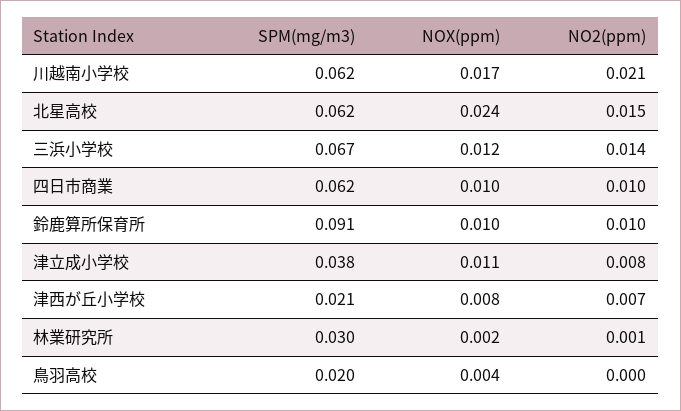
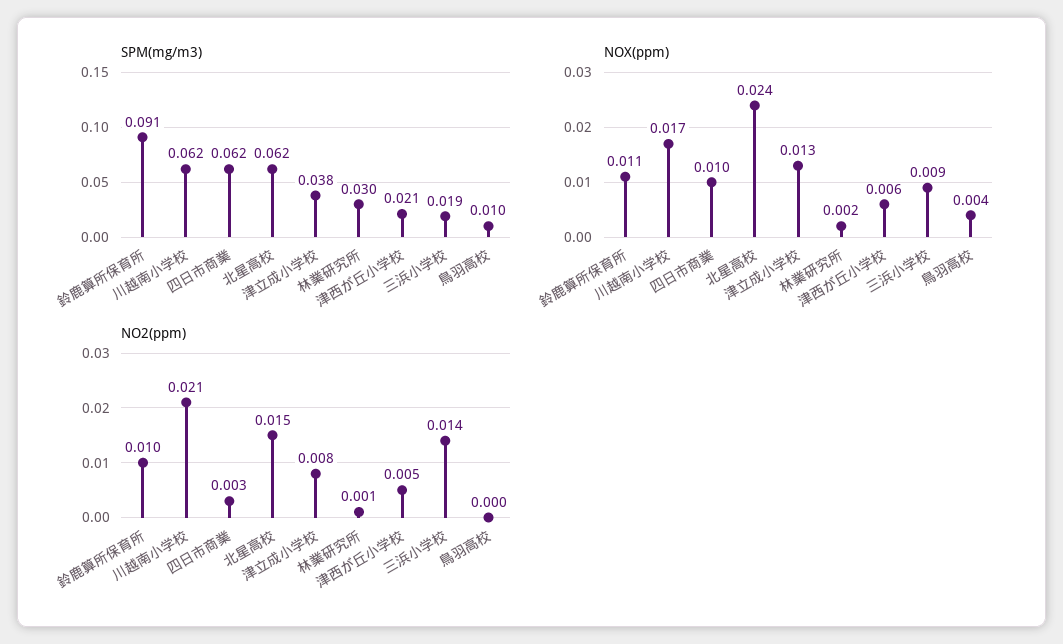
SPM(mg/m3), 三浜小学校: 0.067 -> 0.019
NOX(ppm), 三浜小学校: 0.012 -> 0.009
NO2(ppm), 四日市商業: 0.01 -> 0.003
NOX(ppm), 鈴鹿算所保育所: 0.01 -> 0.011
NOX(ppm), 津立成小学校: 0.011 -> 0.013
NOX(ppm), 津西が丘小学校: 0.008 -> 0.006
NO2(ppm), 津西が丘小学校: 0.007 -> 0.005
SPM(mg/m3), 鳥羽高校: 0.02 -> 0.01

